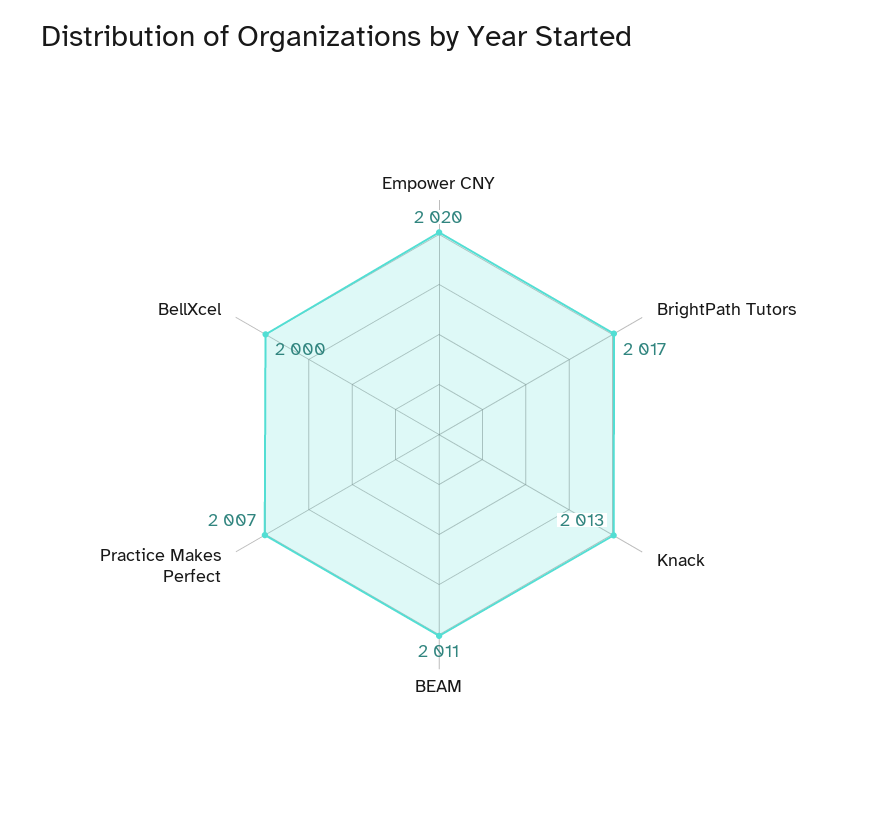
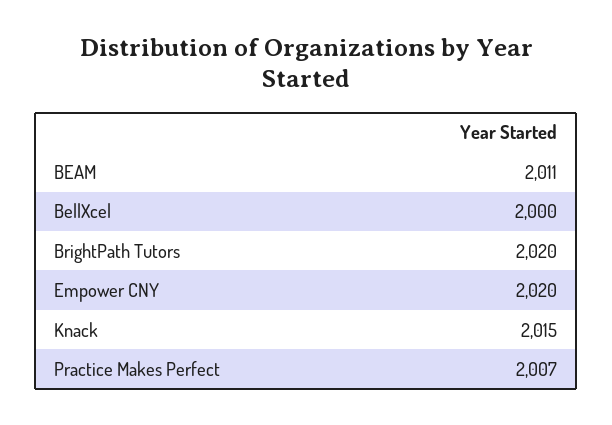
BrightPath Tutors: 2017 -> 2020
Knack: 2013 -> 2015

